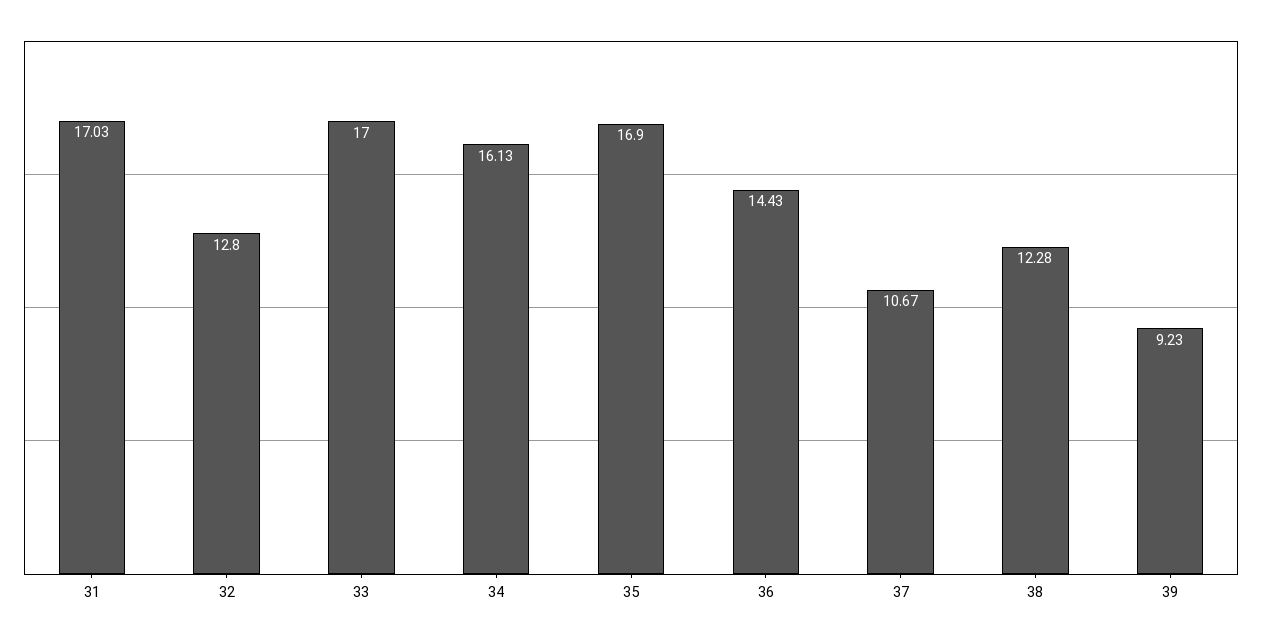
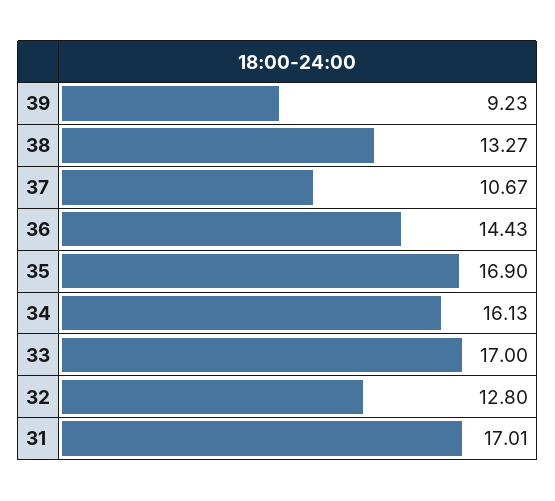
31: 17.03 -> 17.01
38: 12.28 -> 13.27

